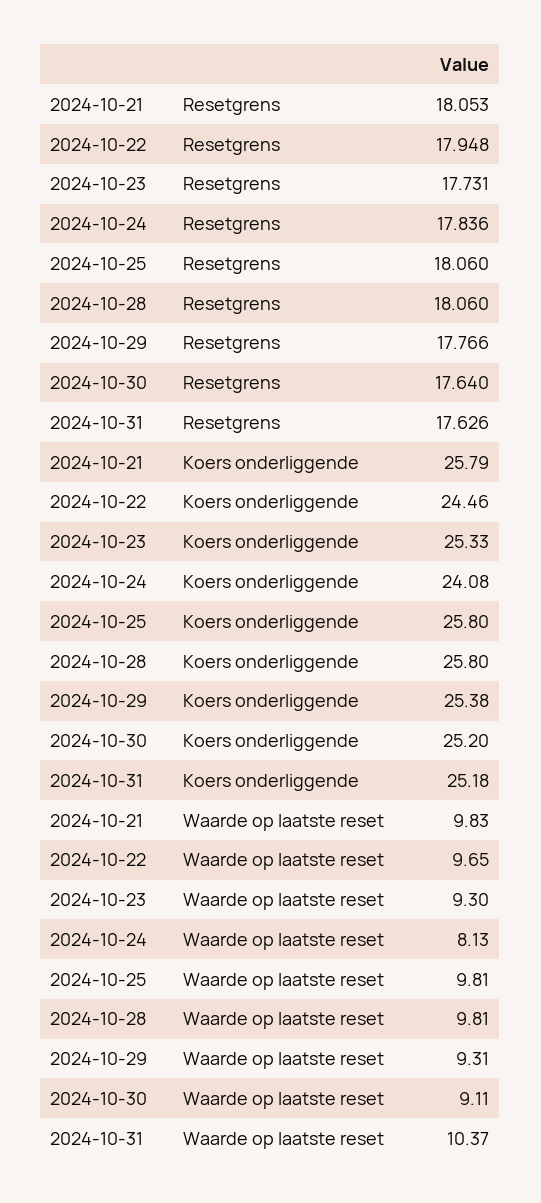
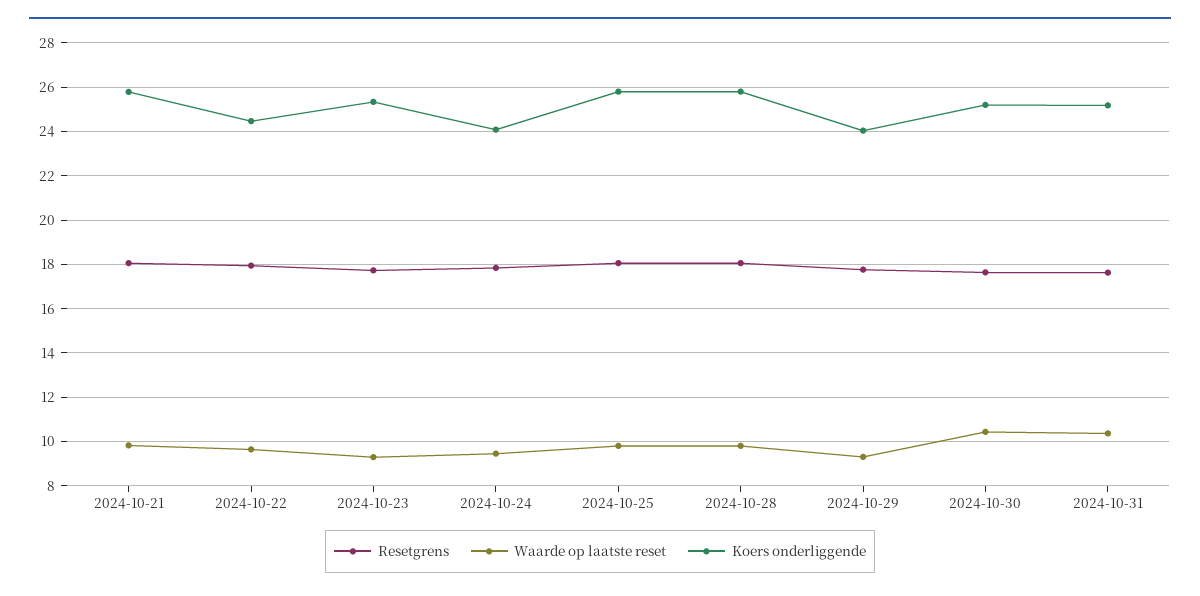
Koers onderliggende, 2024-10-29: 25.38 -> 24
Waarde op laatste reset, 2024-10-24: 8.13 -> 9.5
Waarde op laatste reset, 2024-10-30: 9.11 -> 10.5

